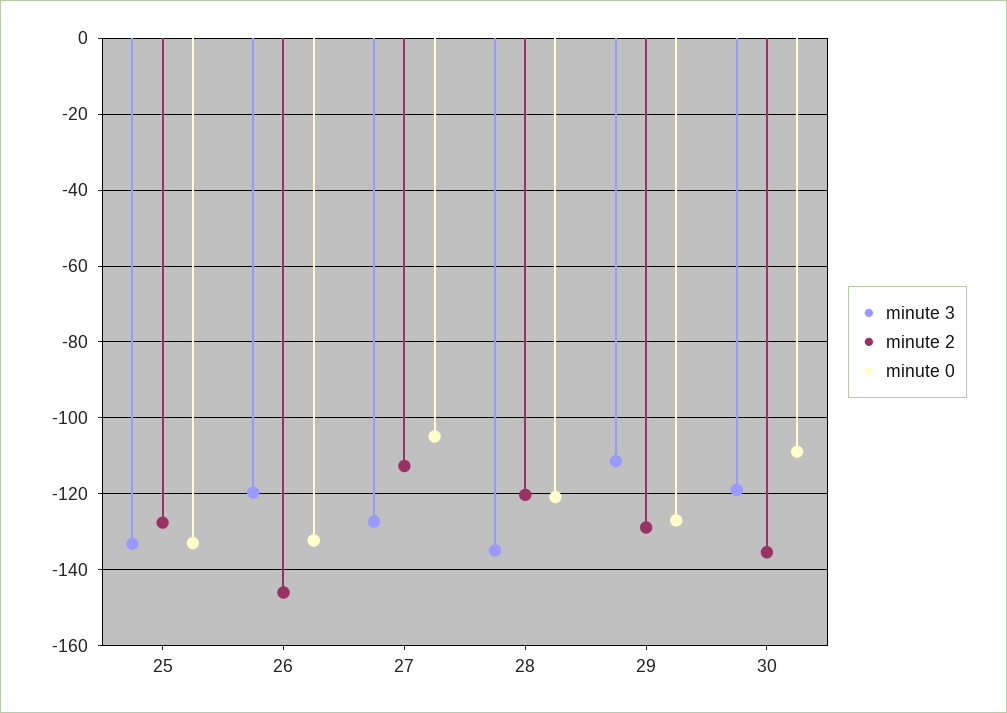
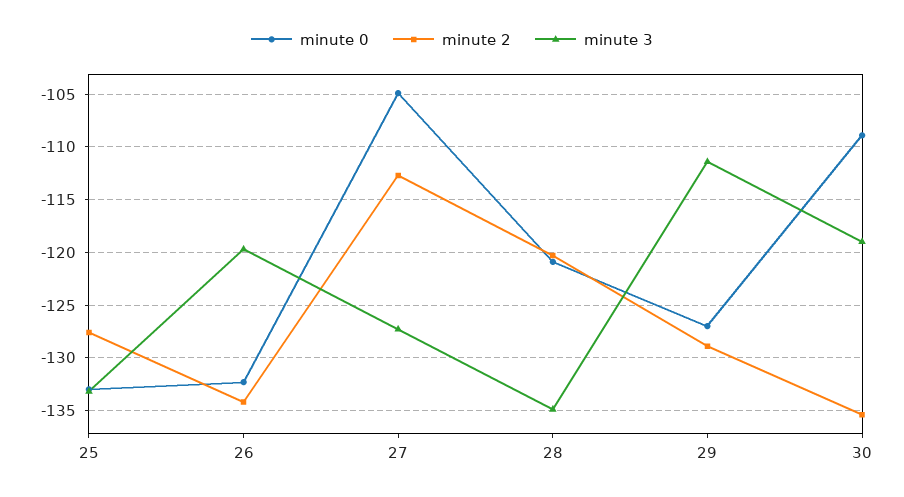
minute 2, 26: -146 -> -134

